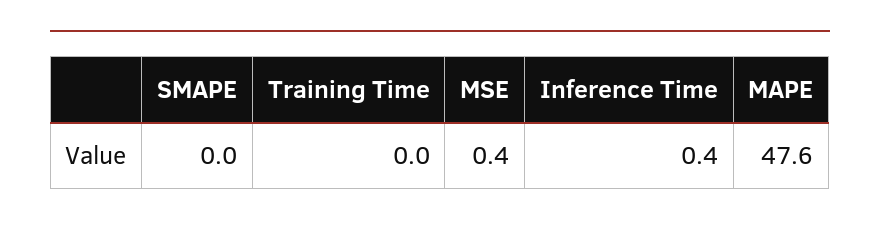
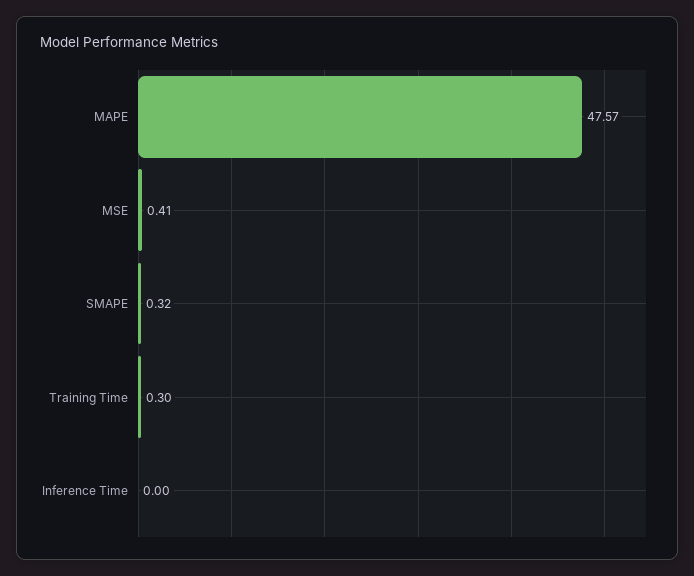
SMAPE: 0 -> 0.32
Training Time: 0 -> 0.3
Inference Time: 0.4 -> 0

